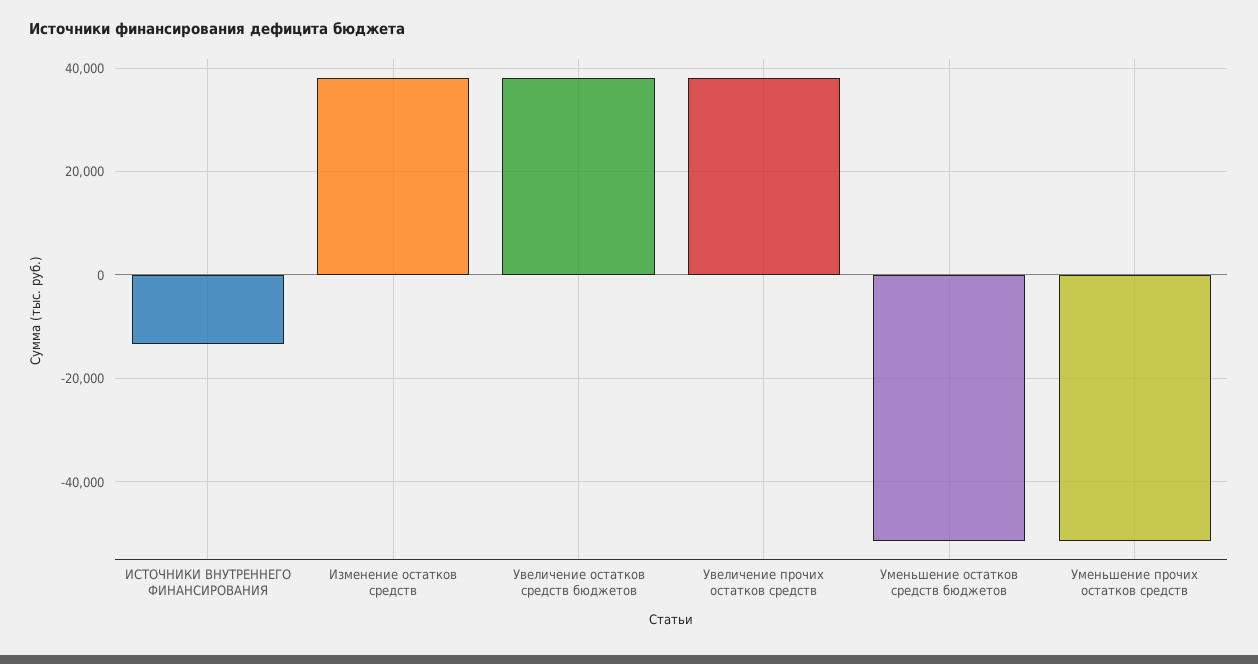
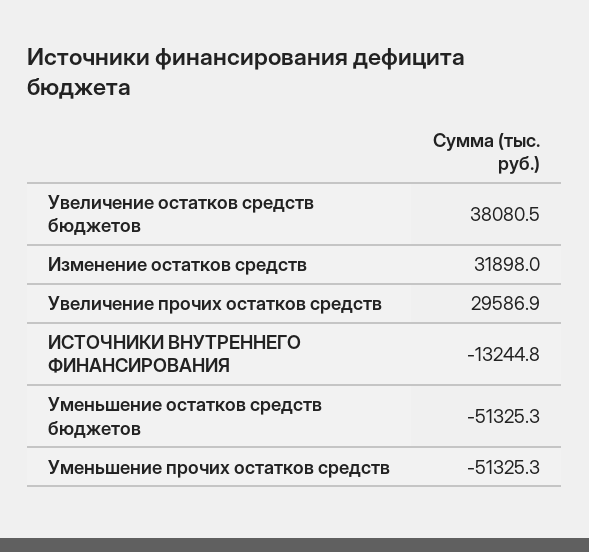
Изменение остатков средств: 38000 -> 31898
Увеличение прочих остатков средств: 38000 -> 29586.9

